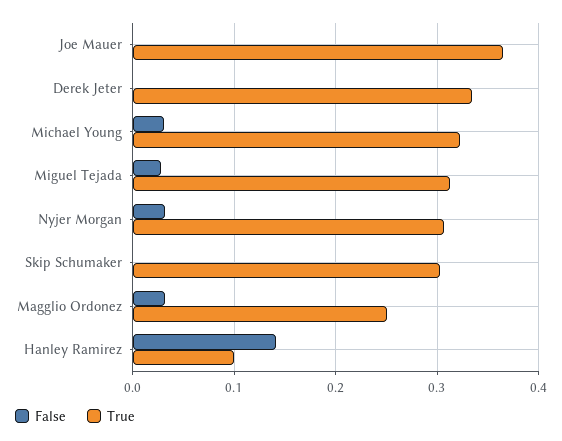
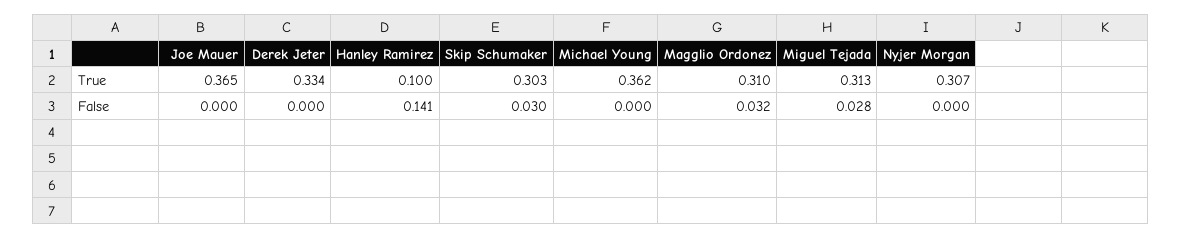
False, Michael Young: 0.03 -> 0
True, Michael Young: 0.32 -> 0.362
False, Nyjer Morgan: 0.03 -> 0
False, Skip Schumaker: 0 -> 0.03
True, Magglio Ordonez: 0.25 -> 0.31

